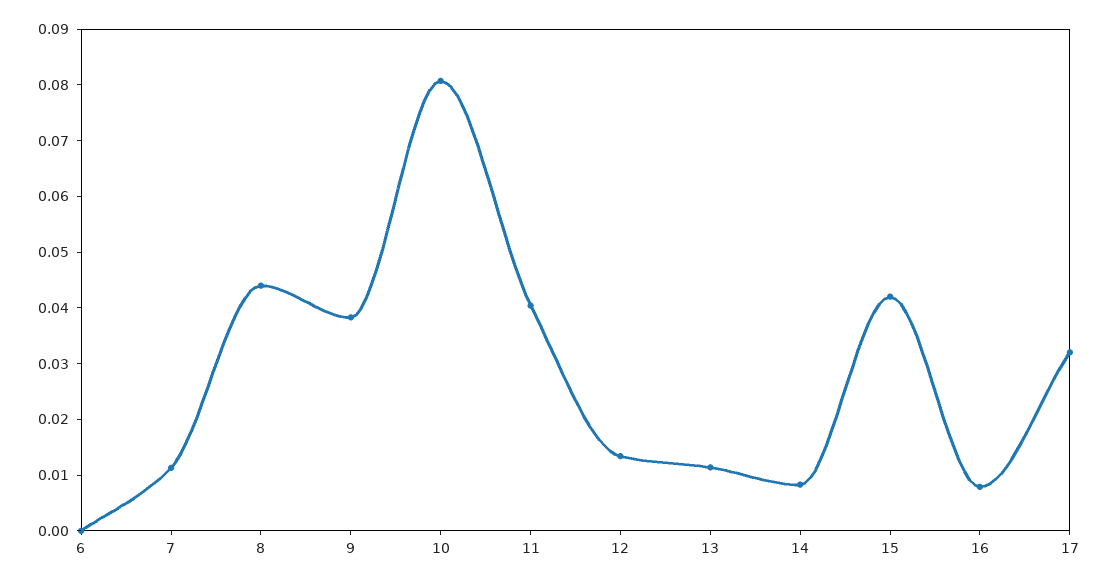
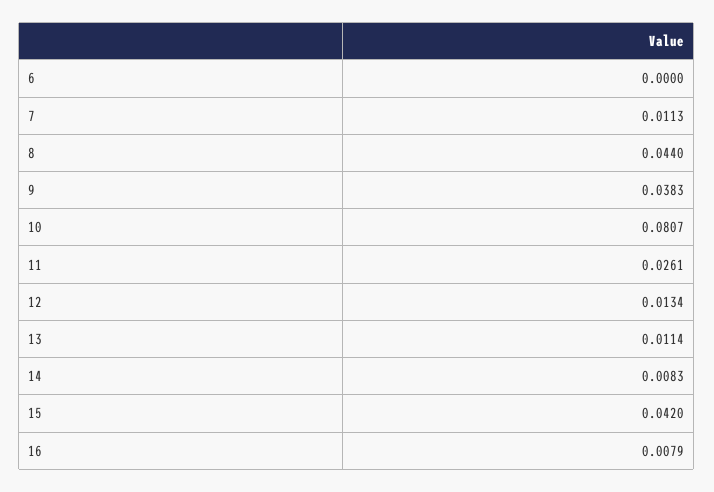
11: 0.04 -> 0.0261
17: 0.032 -> none

